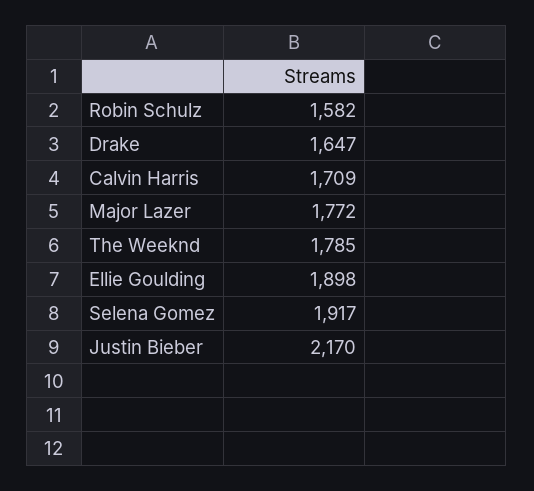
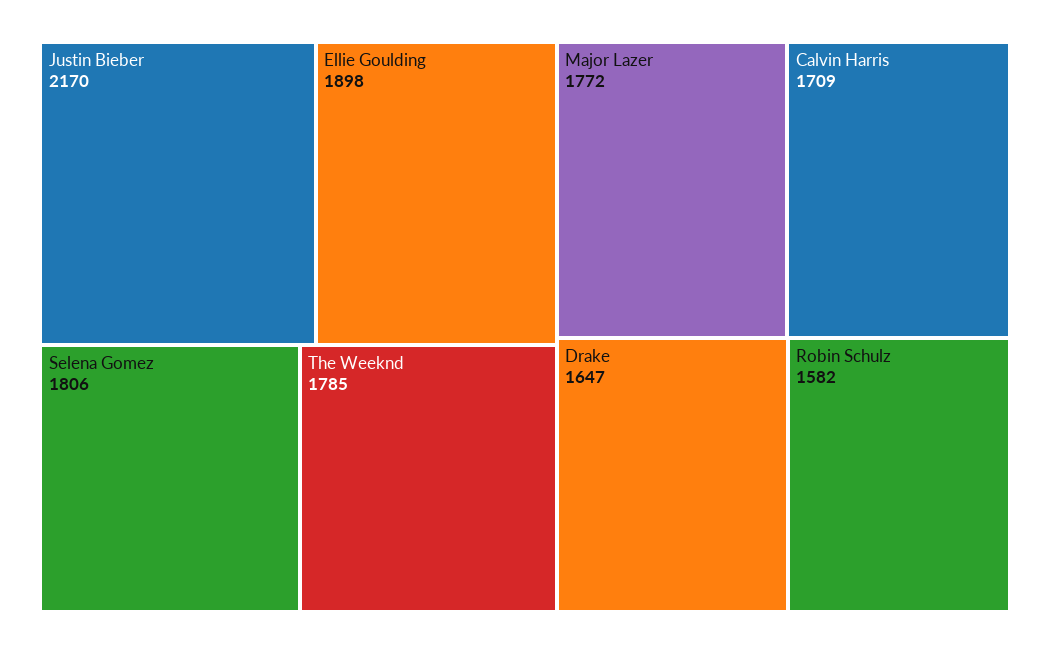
Selena Gomez: 1917 -> 1806

